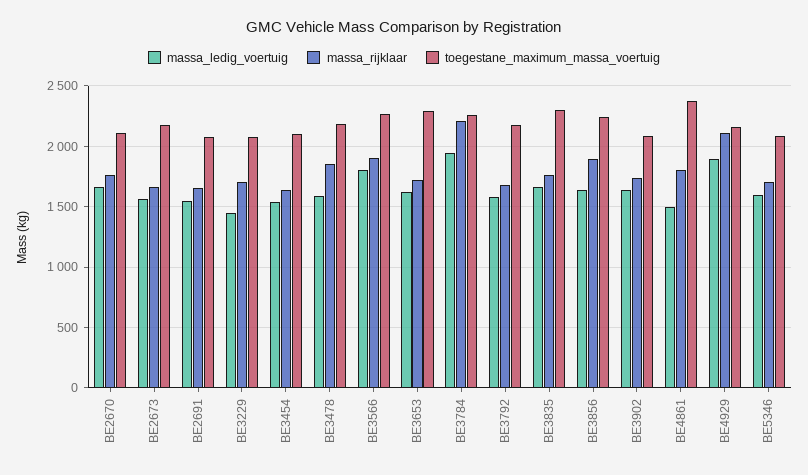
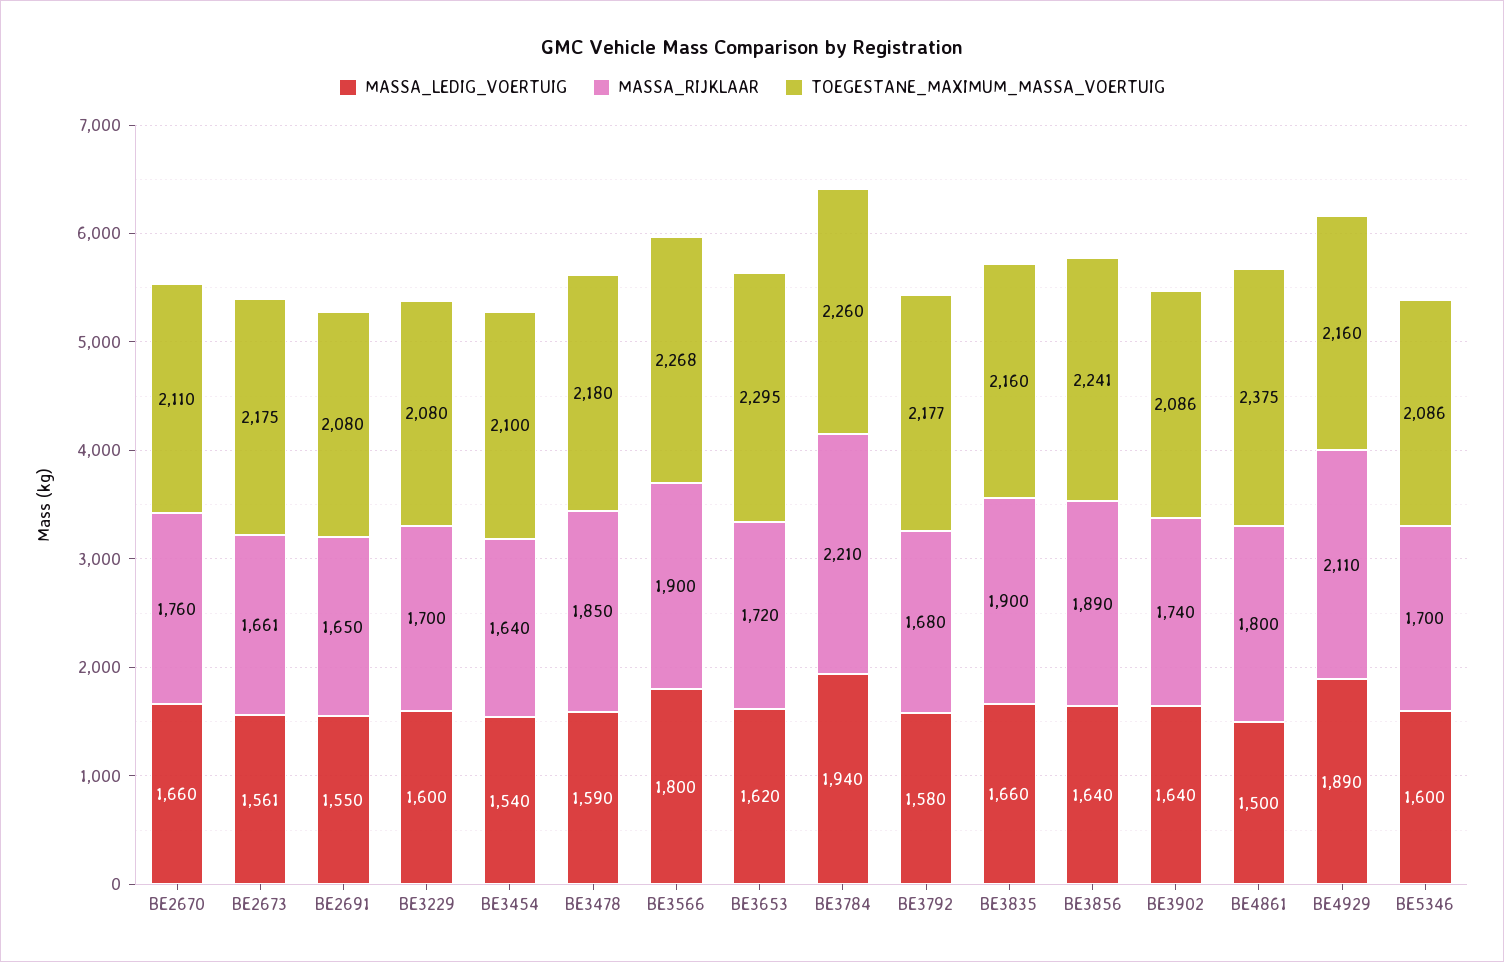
massa_ledig_voertuig, BE3229: 1450 -> 1600
massa_rijklaar, BE3835: 1750 -> 1900
toegestane_maximum_massa_voertuig, BE3835: 2300 -> 2160

